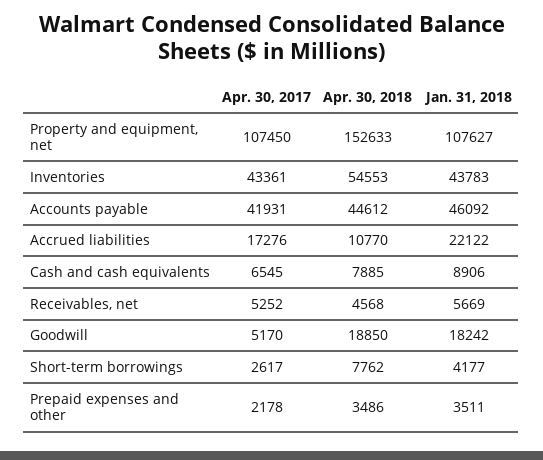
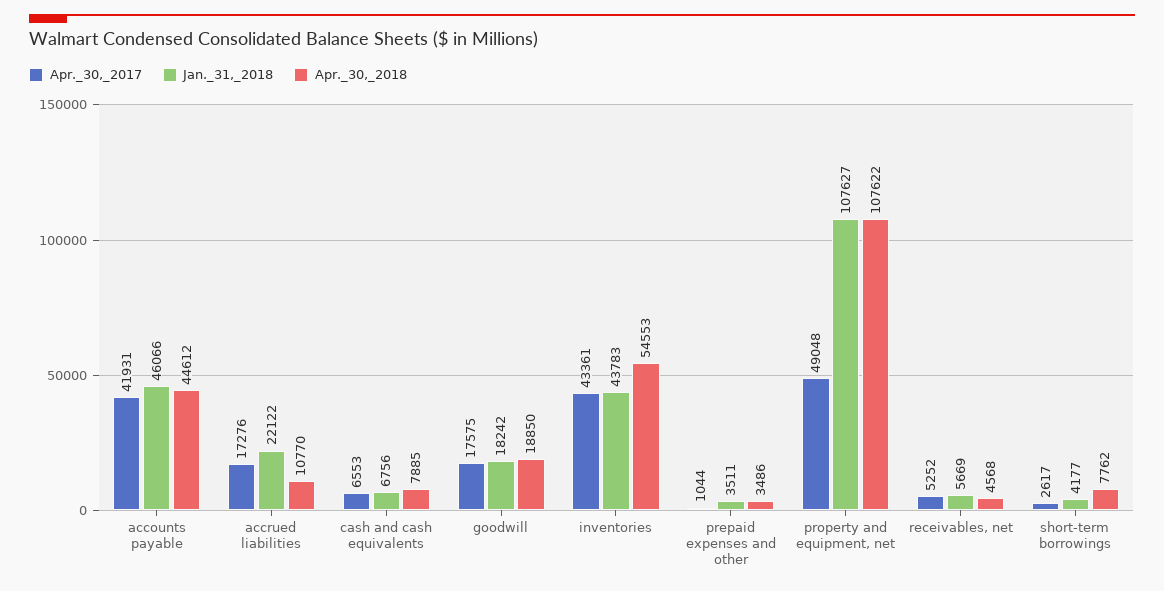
Apr. 30, 2017, Property and equipment, net: 107450 -> 49048
Apr. 30, 2018, Property and equipment, net: 152633 -> 107622
Jan. 31, 2018, Accounts payable: 46092 -> 46066
Apr. 30, 2017, Cash and cash equivalents: 6545 -> 6553
Jan. 31, 2018, Cash and cash equivalents: 8906 -> 6756
Apr. 30, 2017, Goodwill: 5170 -> 17575
Apr. 30, 2017, Prepaid expenses and other: 2178 -> 1044

